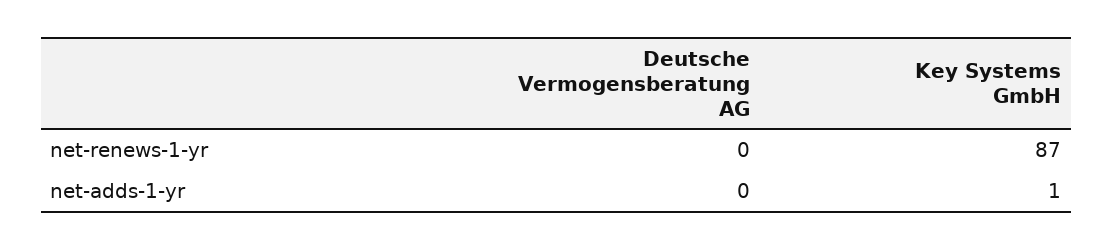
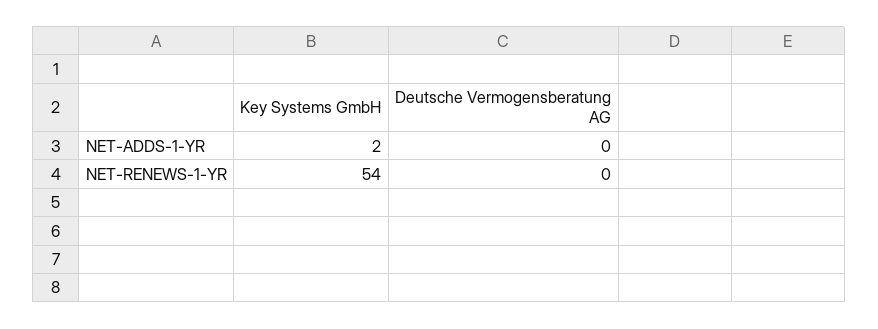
Key Systems GmbH, net-renews-1-yr: 87 -> 54
Key Systems GmbH, net-adds-1-yr: 1 -> 2

